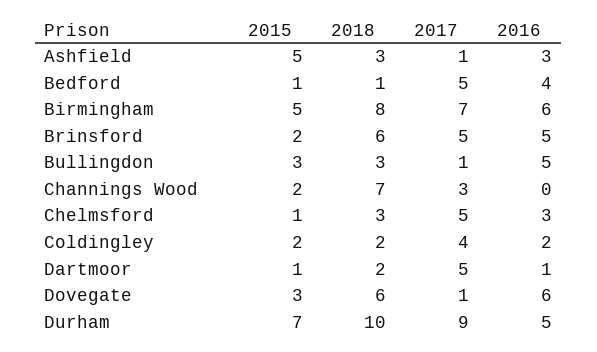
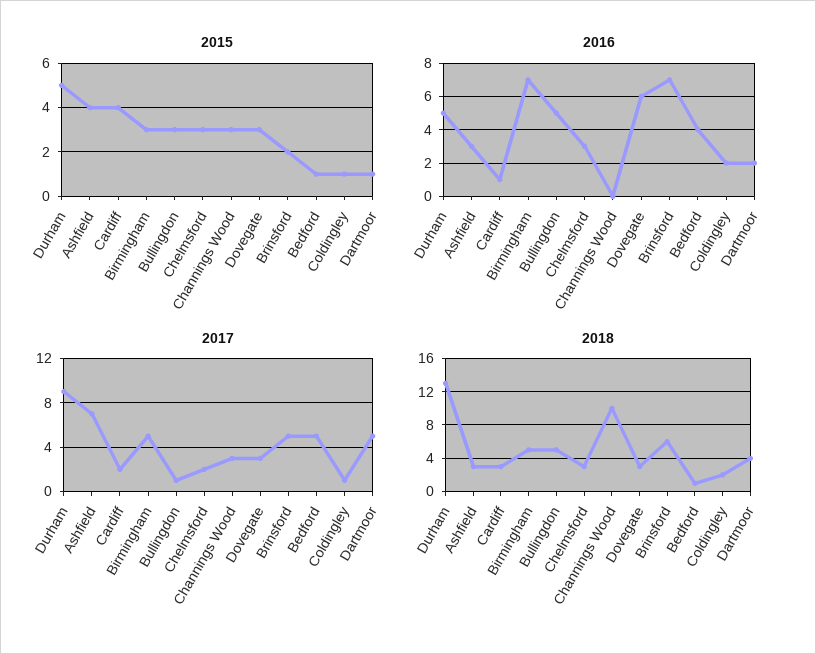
2015, Ashfield: 5 -> 4
2017, Ashfield: 1 -> 7
2015, Birmingham: 5 -> 3
2018, Birmingham: 8 -> 5
2017, Birmingham: 7 -> 5
2016, Birmingham: 6 -> 7
2016, Brinsford: 5 -> 7
2018, Bullingdon: 3 -> 5
2015, Channings Wood: 2 -> 3
2018, Channings Wood: 7 -> 10
2015, Chelmsford: 1 -> 3
2017, Chelmsford: 5 -> 2
2015, Coldingley: 2 -> 1
2017, Coldingley: 4 -> 1
2018, Dartmoor: 2 -> 4
2016, Dartmoor: 1 -> 2
2018, Dovegate: 6 -> 3
2017, Dovegate: 1 -> 3
2015, Durham: 7 -> 5
2018, Durham: 10 -> 13
2015, Cardiff: none -> 4
2016, Cardiff: none -> 1
2017, Cardiff: none -> 2
2018, Cardiff: none -> 3

